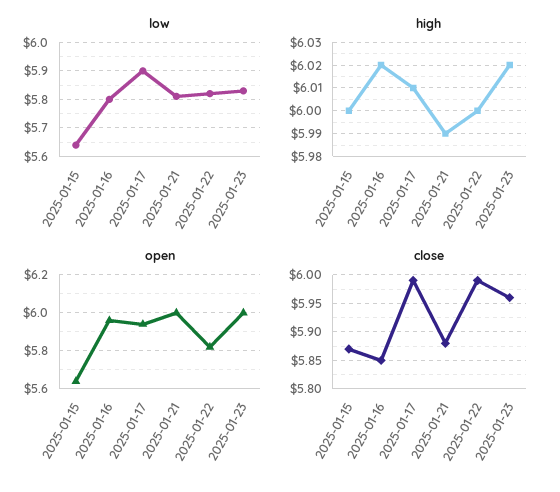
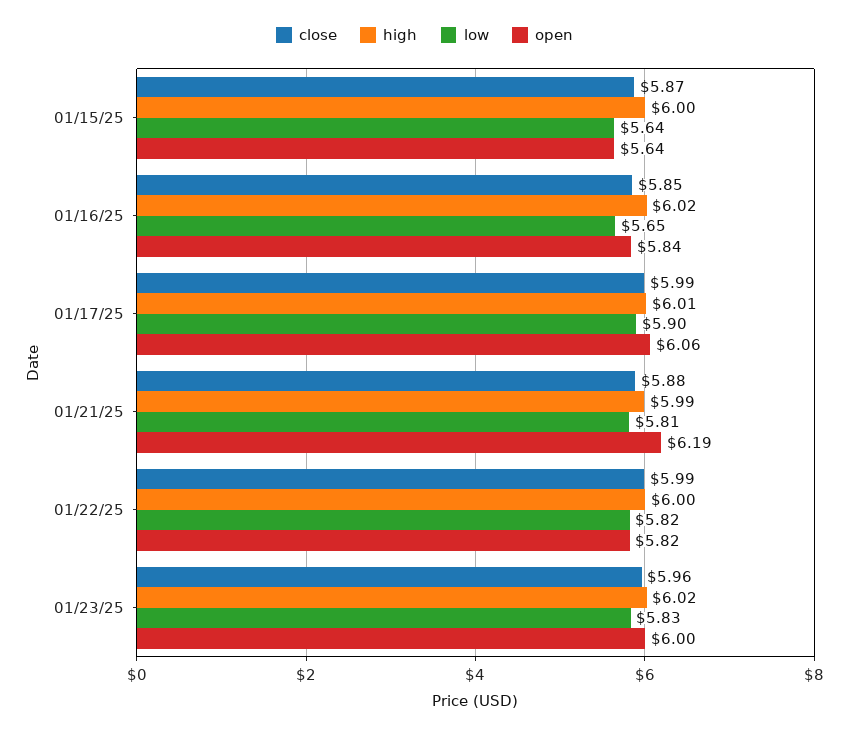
low, 2025-01-16: 5.8 -> 5.65
open, 2025-01-16: 5.95 -> 5.84
open, 2025-01-17: 5.95 -> 6.06
open, 2025-01-21: 6 -> 6.19

